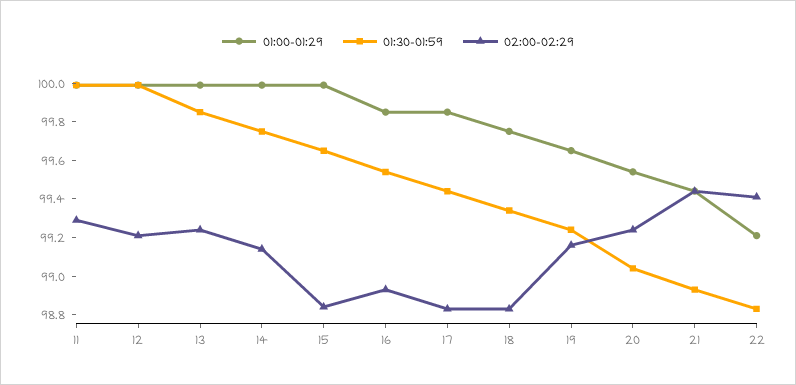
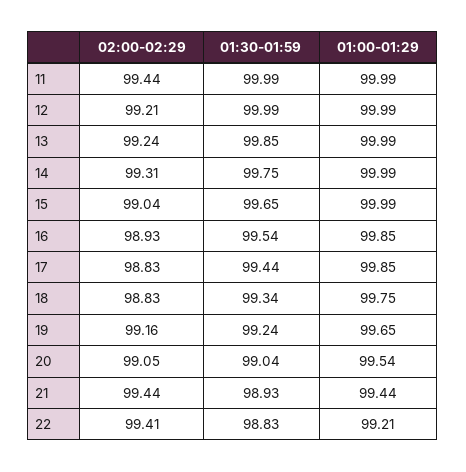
02:00-02:29, 11: 99.3 -> 99.44
02:00-02:29, 14: 99.15 -> 99.31
02:00-02:29, 15: 98.85 -> 99.04
02:00-02:29, 20: 99.25 -> 99.05

